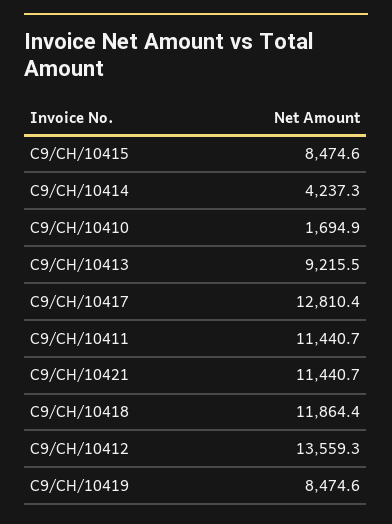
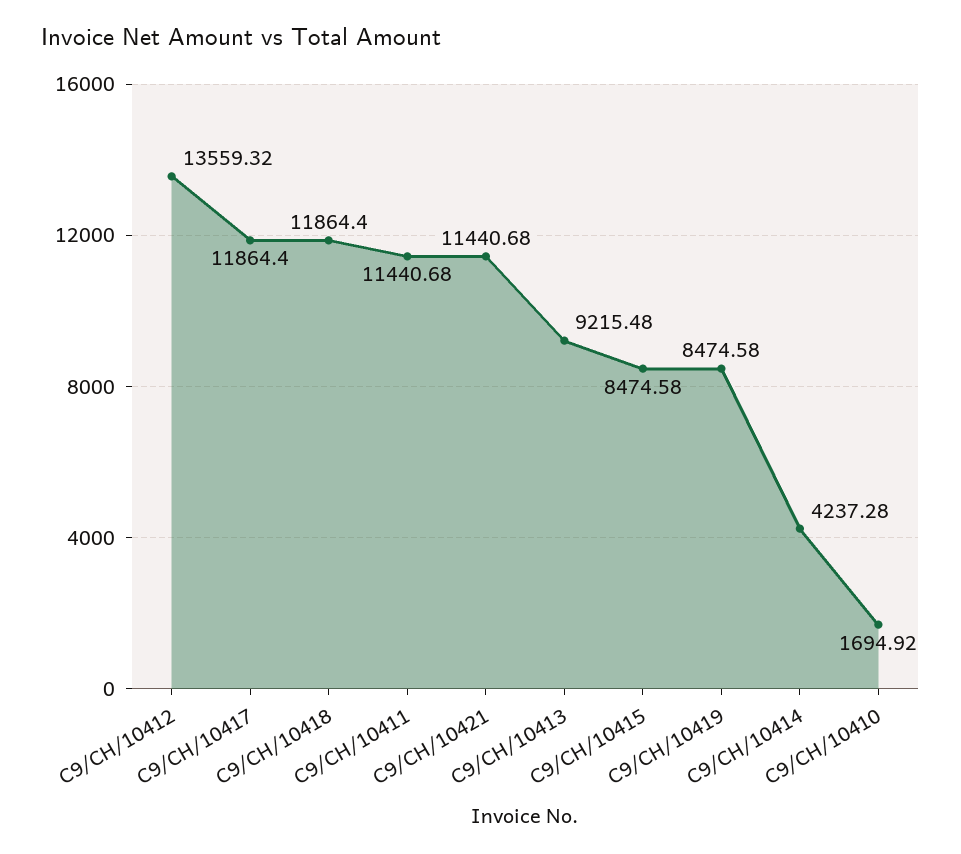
C9/CH/10417: 12810.4 -> 11864.4

